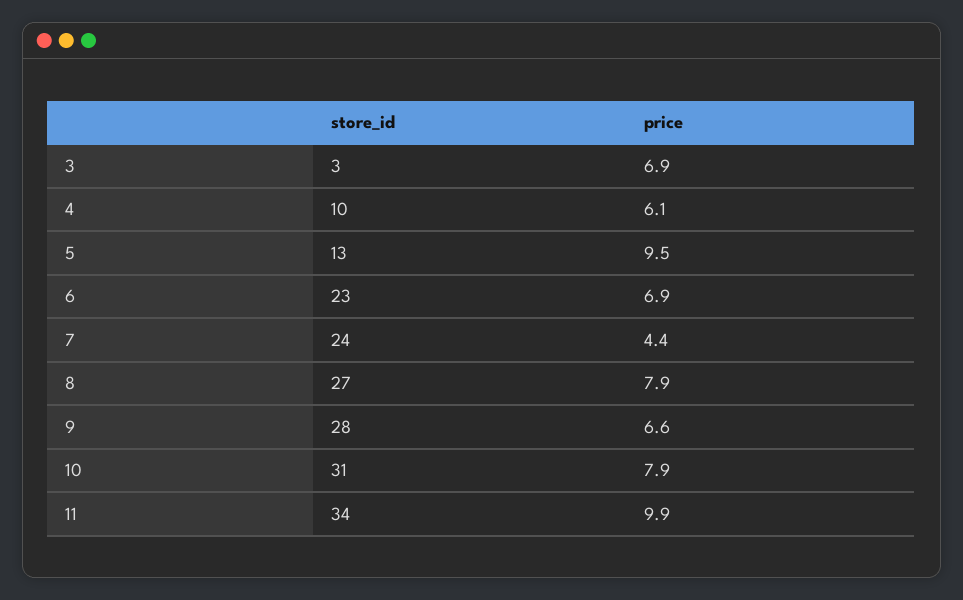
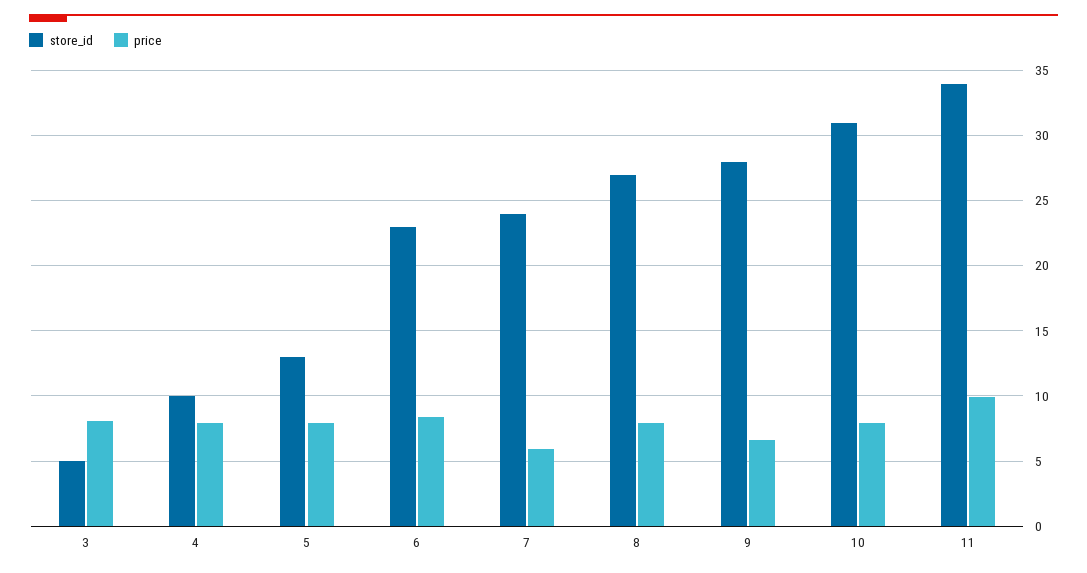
store_id, 3: 3 -> 5
price, 3: 6.9 -> 8
price, 4: 6.1 -> 8
price, 5: 9.5 -> 8
price, 6: 6.9 -> 8.5
price, 7: 4.4 -> 6

